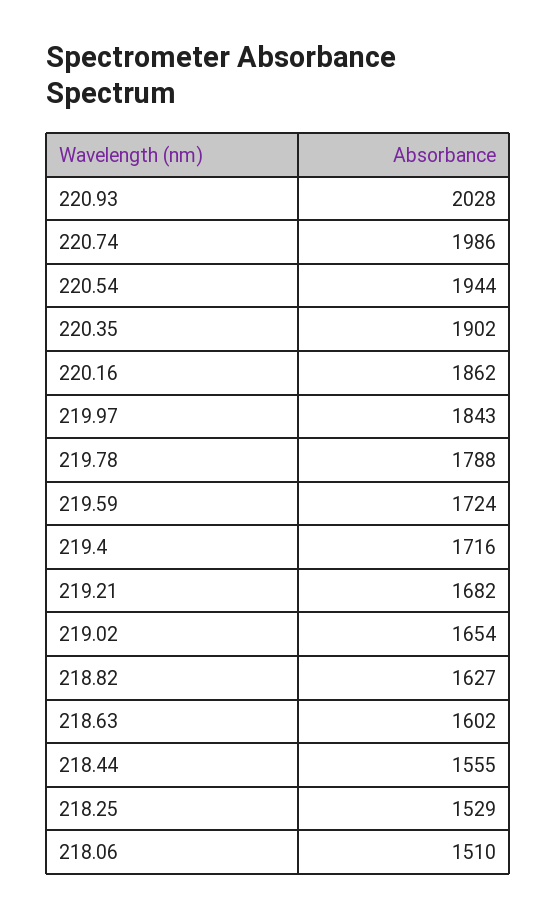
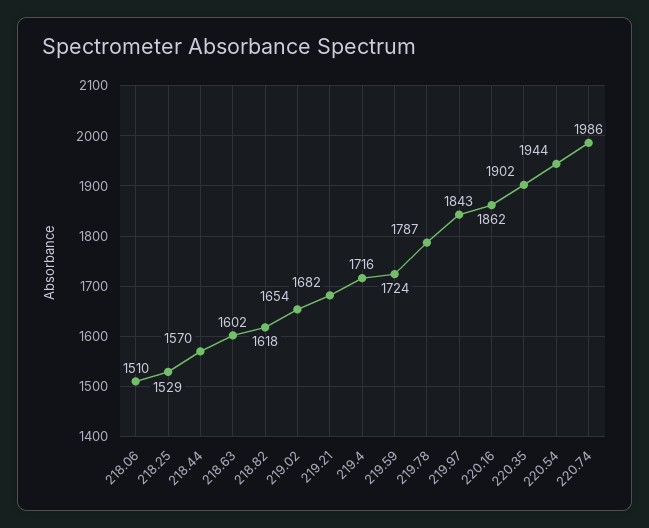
220.93: 2028 -> none
219.78: 1788 -> 1787
218.82: 1627 -> 1618
218.44: 1555 -> 1570

